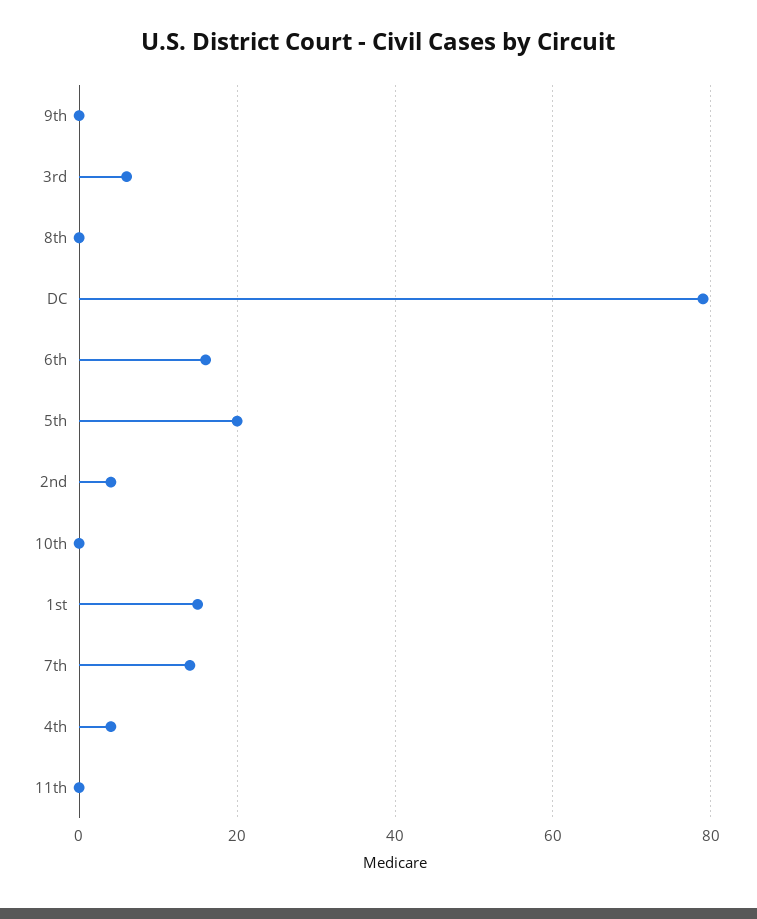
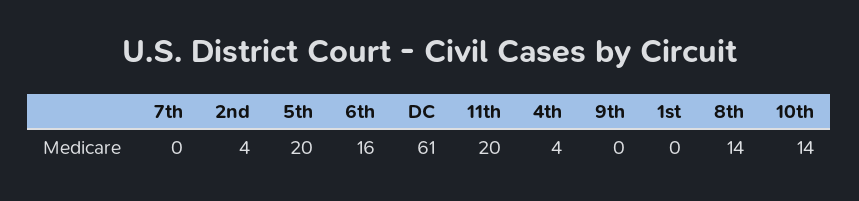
3rd: 5 -> none
8th: 0 -> 14
DC: 80 -> 61
10th: 0 -> 14
1st: 15 -> 0
7th: 15 -> 0
11th: 0 -> 20

